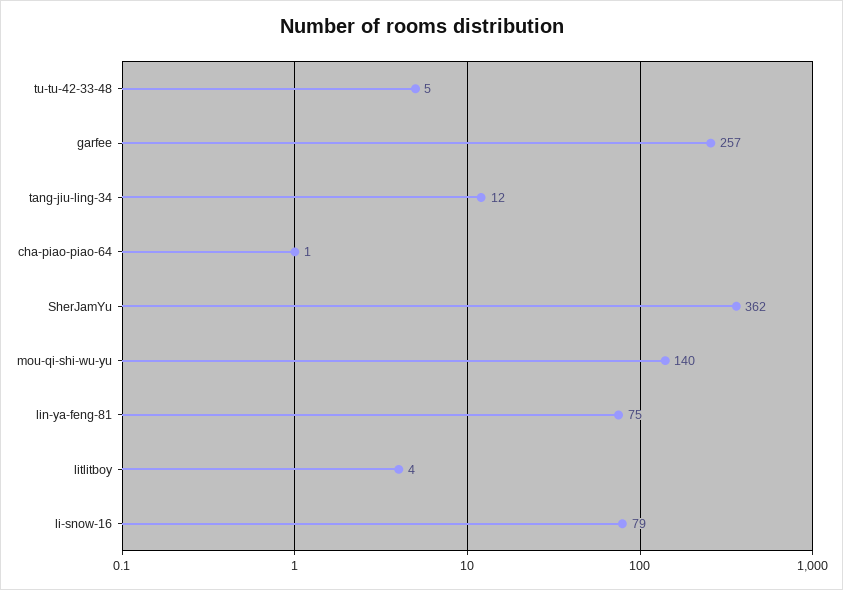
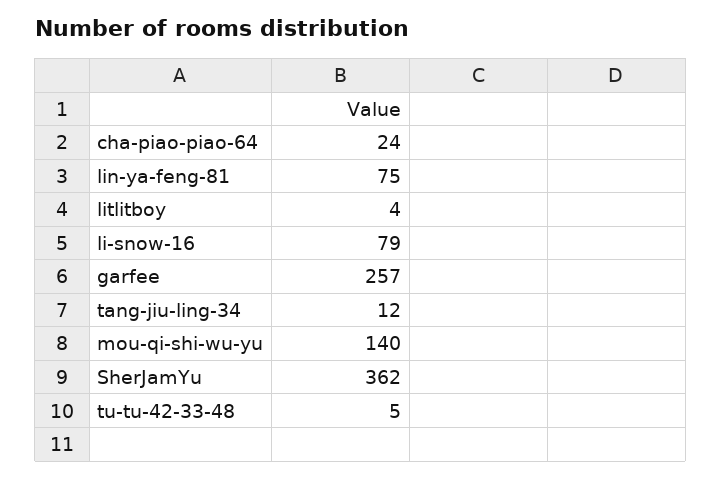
cha-piao-piao-64: 1 -> 24

